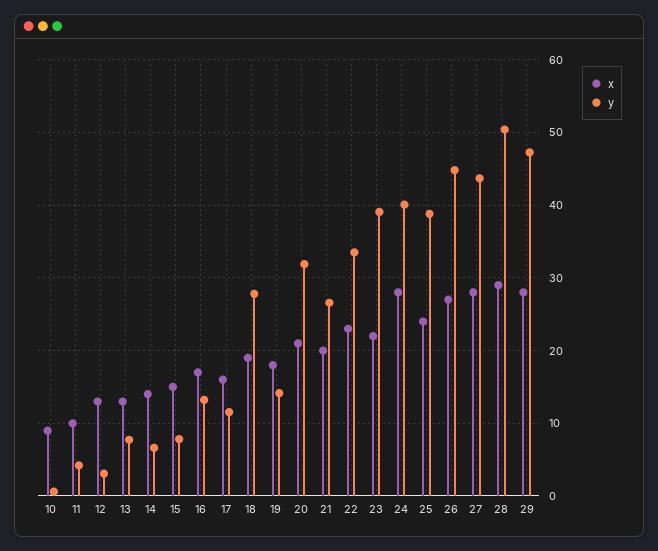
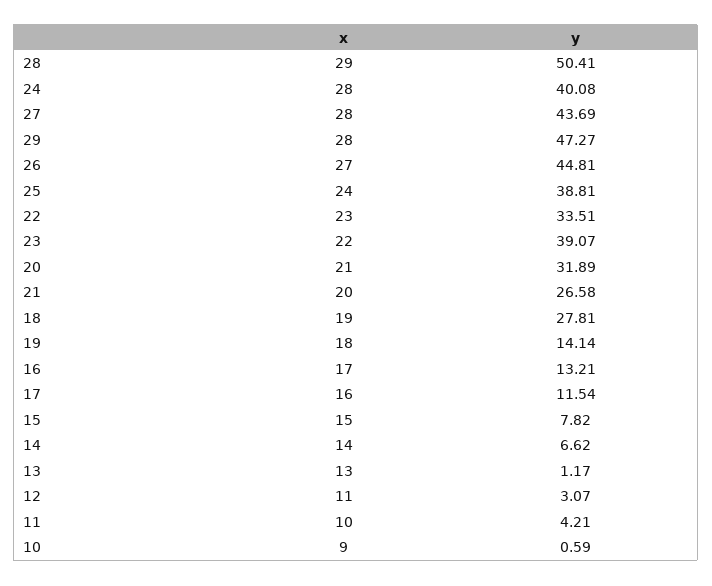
x, 12: 13 -> 11
y, 13: 8 -> 1.17

